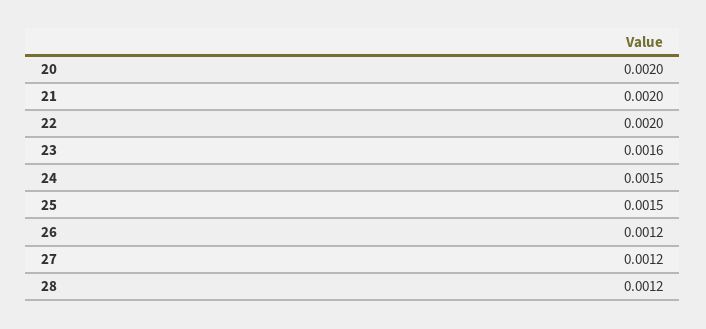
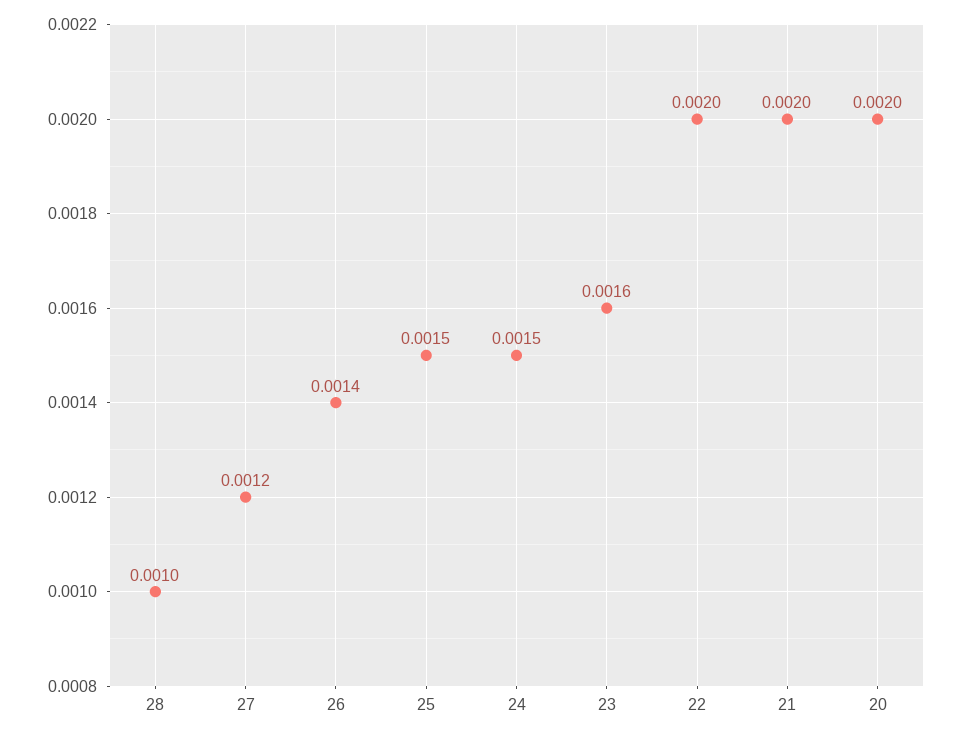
26: 0.0012 -> 0.0014
28: 0.0012 -> 0.001

